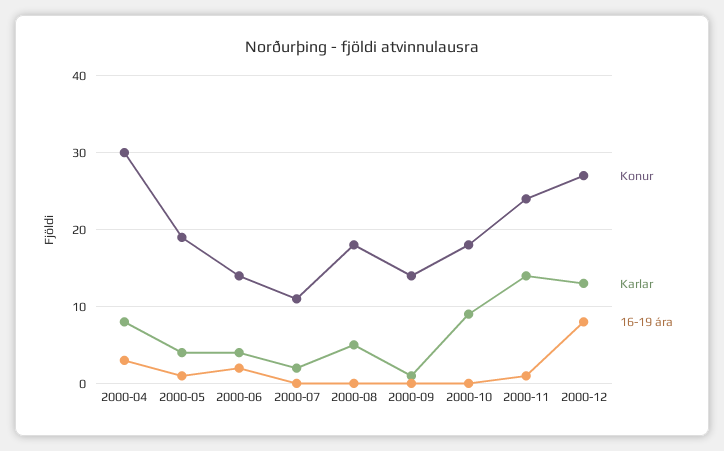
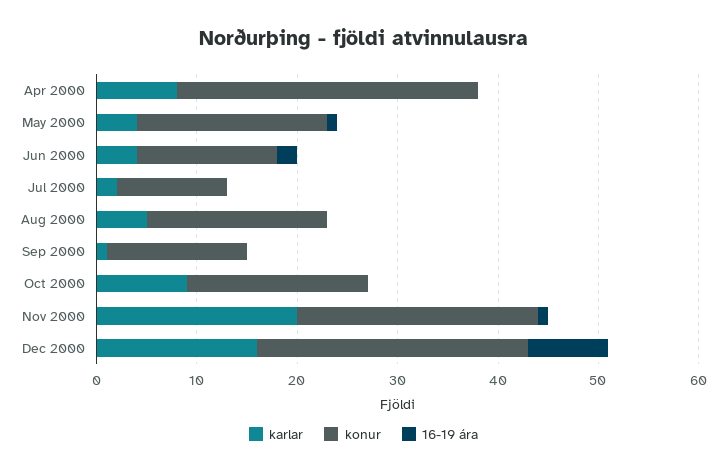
16-19 ára, 2000-04: 3 -> 0
Karlar, 2000-11: 14 -> 20
Karlar, 2000-12: 13 -> 16

